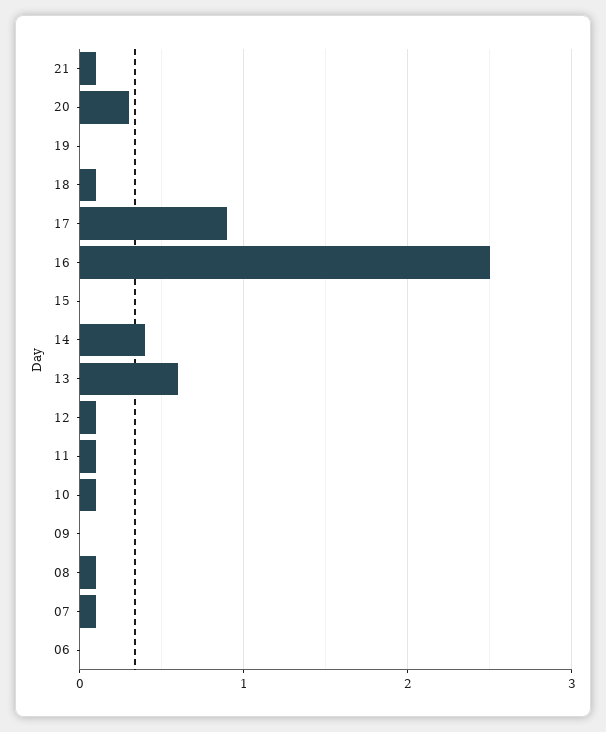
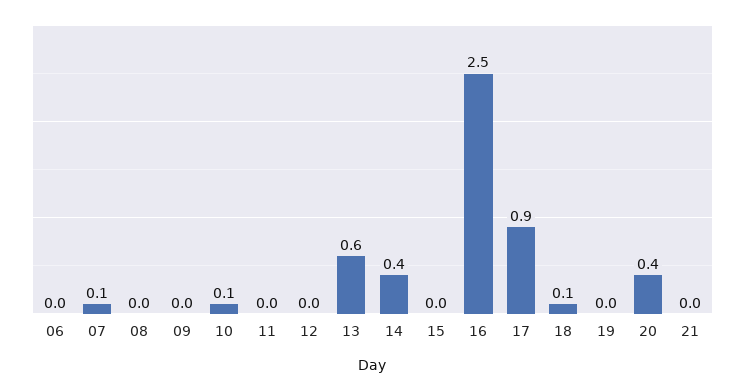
21: 0.1 -> 0
20: 0.3 -> 0.4
12: 0.1 -> 0
11: 0.1 -> 0
08: 0.1 -> 0

